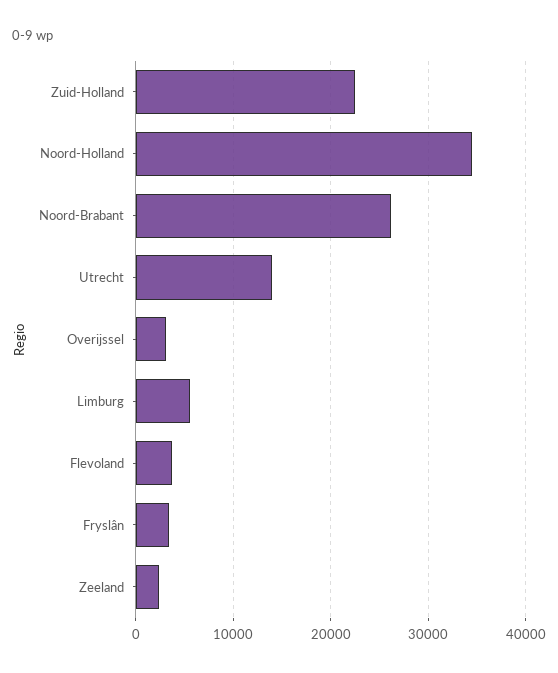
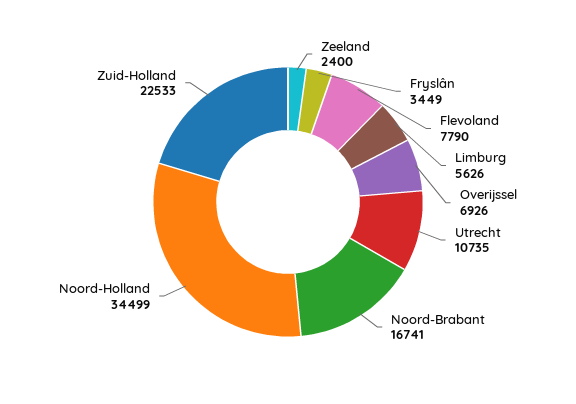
Noord-Brabant: 26000 -> 16741
Utrecht: 14000 -> 10735
Overijssel: 3000 -> 6926
Flevoland: 4000 -> 7790

